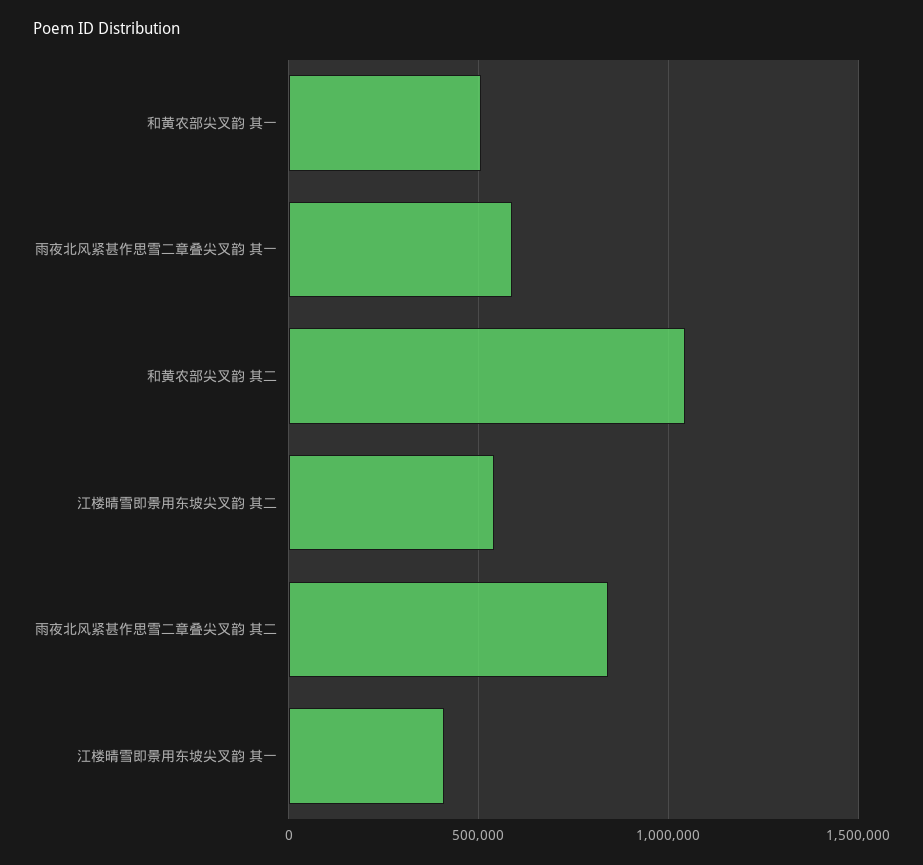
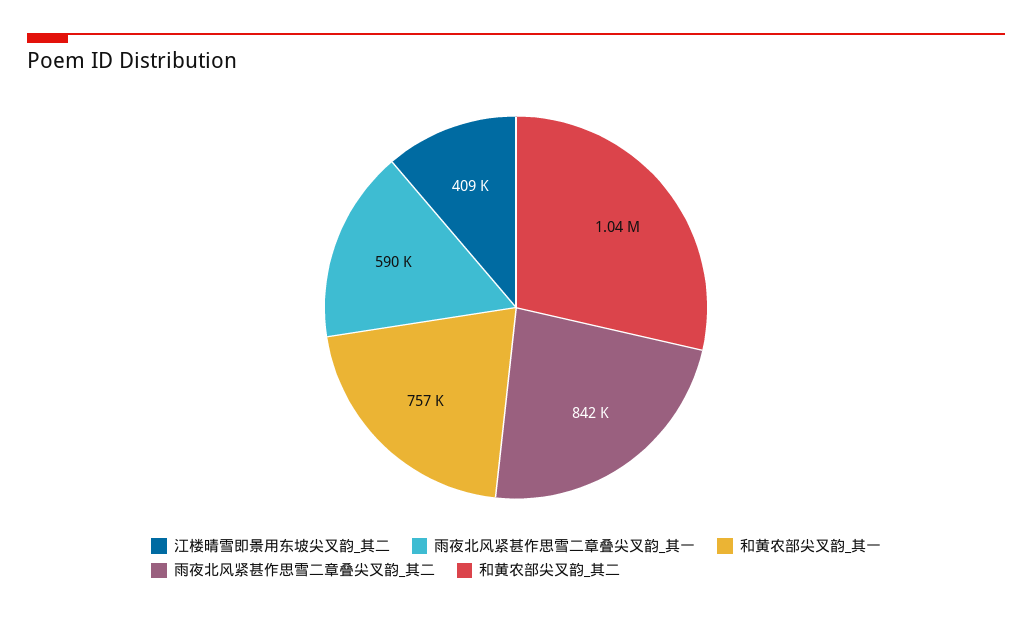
和黄农部尖叉韵 其一: 500000 -> 757000
江楼晴雪即景用东坡尖叉韵 其二: 550000 -> 409000
江楼晴雪即景用东坡尖叉韵 其一: 400000 -> none

